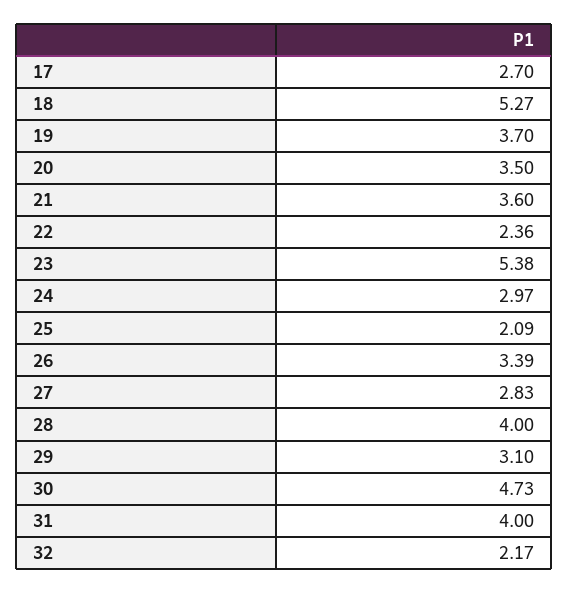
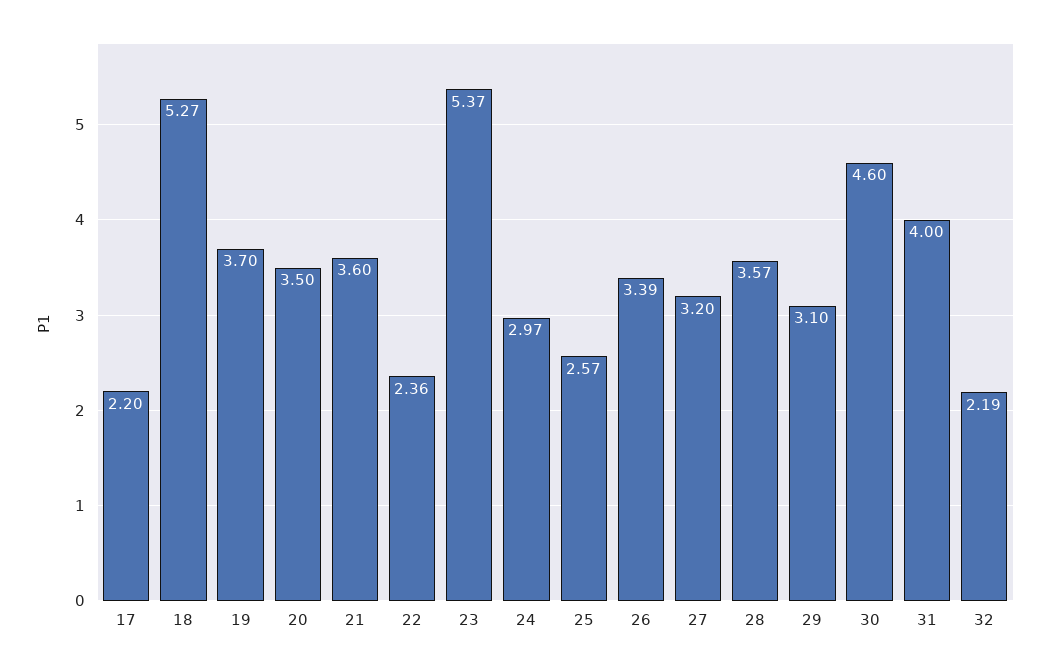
17: 2.7 -> 2.2
23: 5.38 -> 5.37
25: 2.09 -> 2.57
27: 2.83 -> 3.2
28: 4 -> 3.57
30: 4.73 -> 4.6
32: 2.17 -> 2.19

